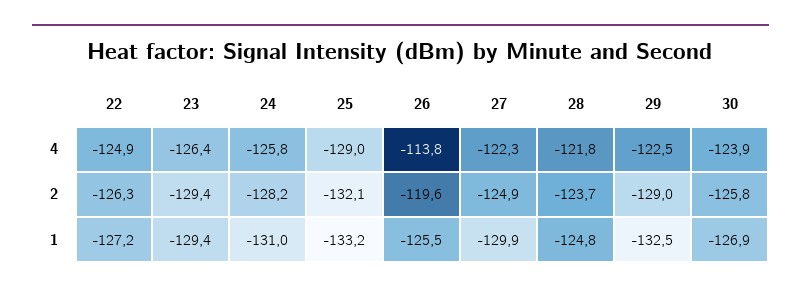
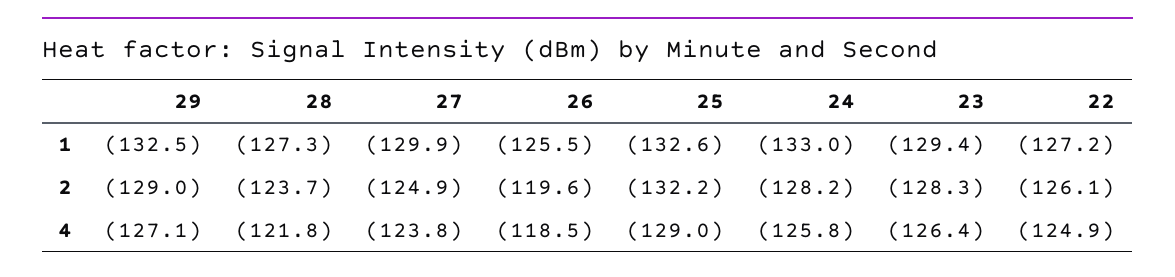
26, 4: -113.8 -> -118.5
27, 4: -122.3 -> -123.8
29, 4: -122.5 -> -127.1
30, 4: -123.9 -> none
22, 2: -126.3 -> -126.1
23, 2: -129.4 -> -128.3
25, 2: -132.1 -> -132.2
30, 2: -125.8 -> none
24, 1: -131 -> -133
25, 1: -133.2 -> -132.6
28, 1: -124.8 -> -127.3
30, 1: -126.9 -> none

